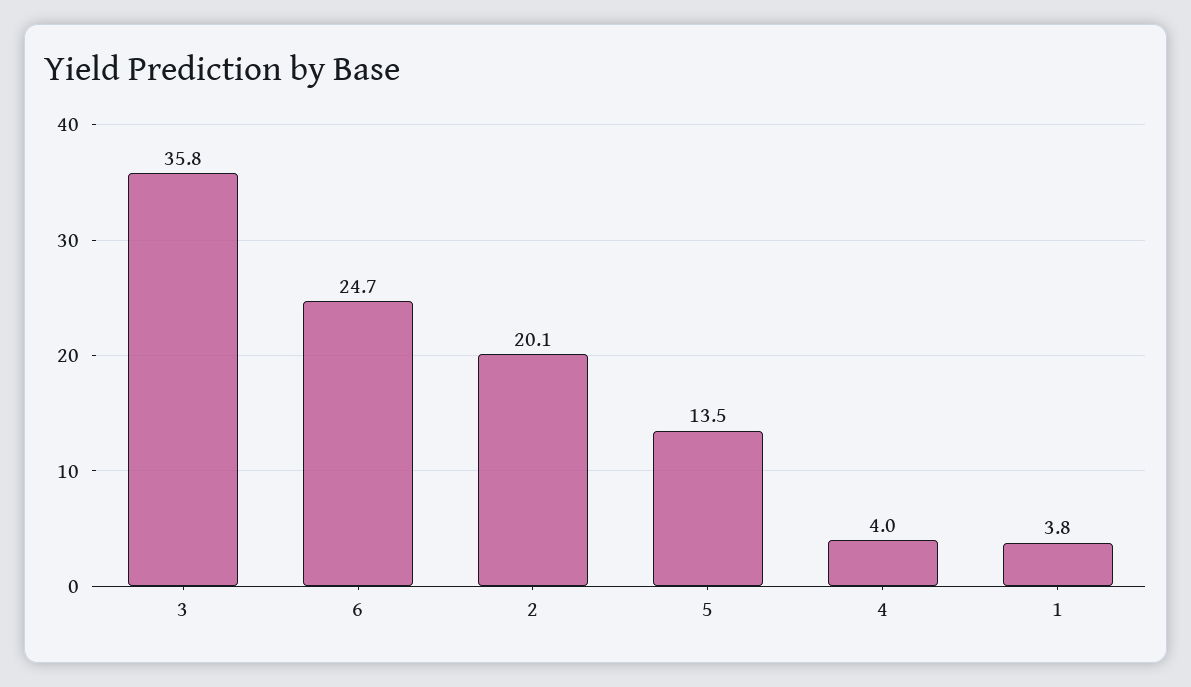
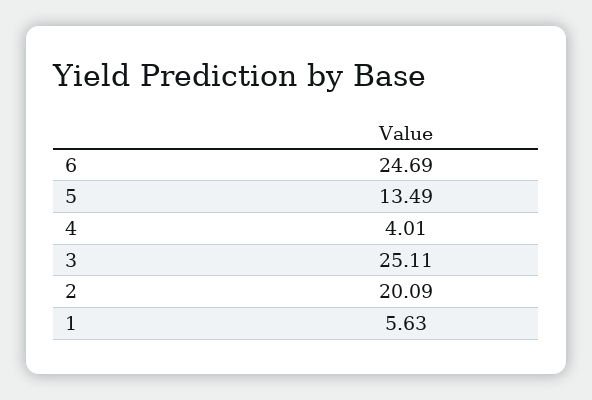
3: 35.8 -> 25.11
1: 3.8 -> 5.63

